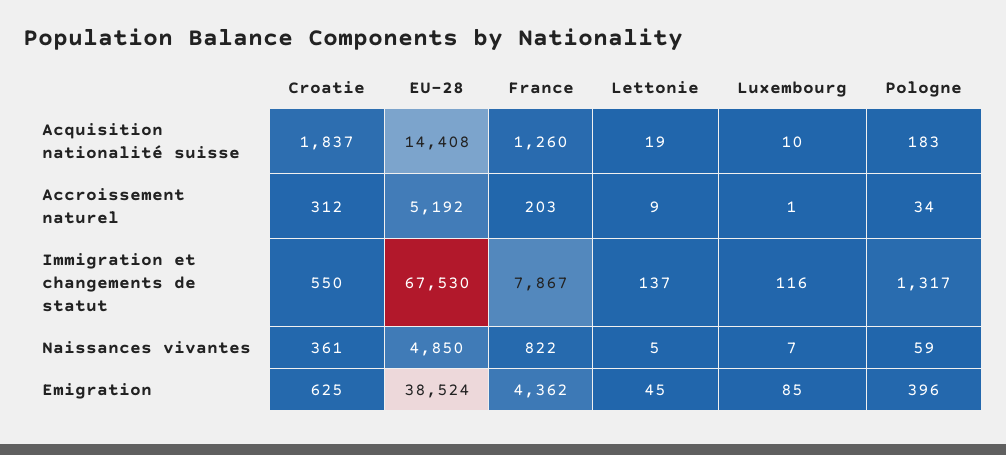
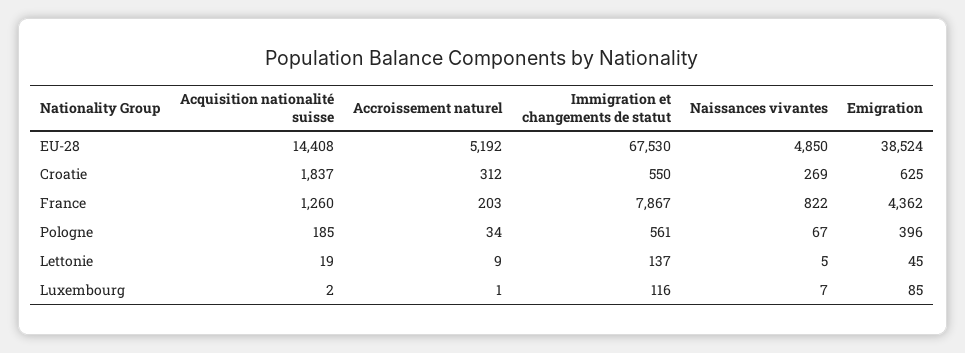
Luxembourg, Acquisition nationalité suisse: 10 -> 2
Pologne, Acquisition nationalité suisse: 183 -> 185
Pologne, Immigration et changements de statut: 1317 -> 561
Croatie, Naissances vivantes: 361 -> 269
Pologne, Naissances vivantes: 59 -> 67

